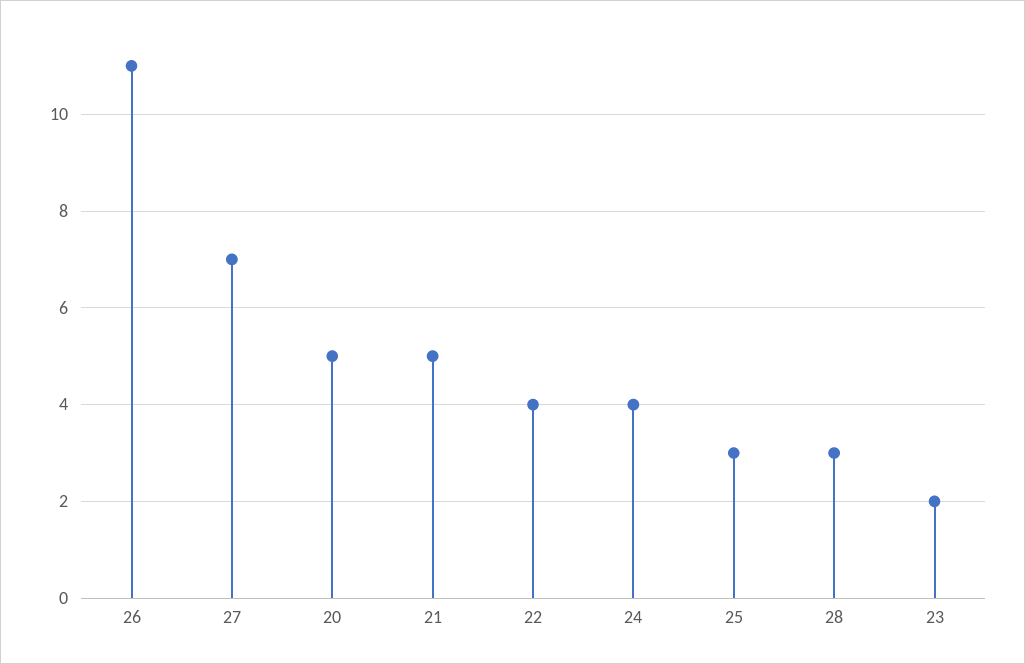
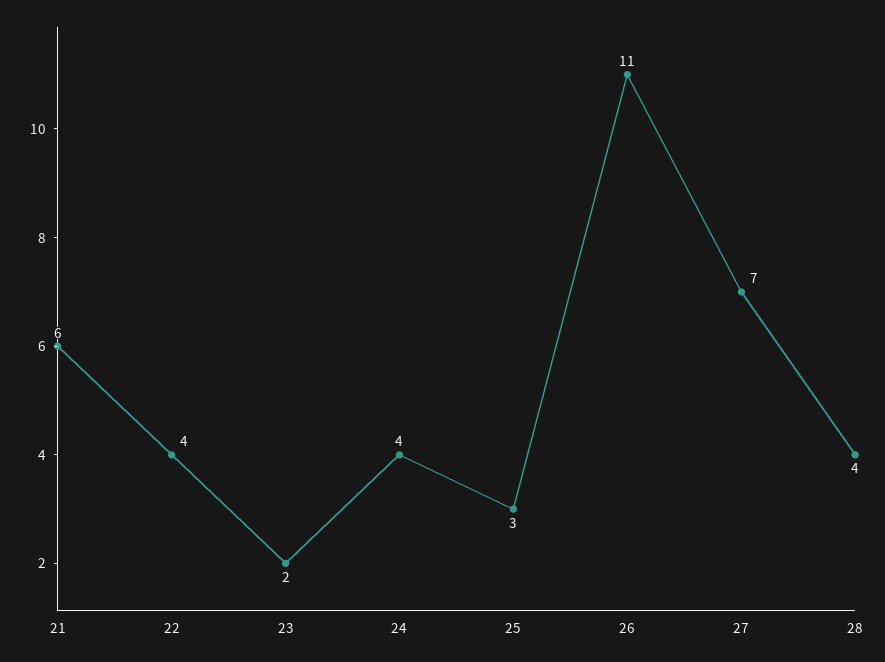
20: 5 -> none
21: 5 -> 6
28: 3 -> 4

